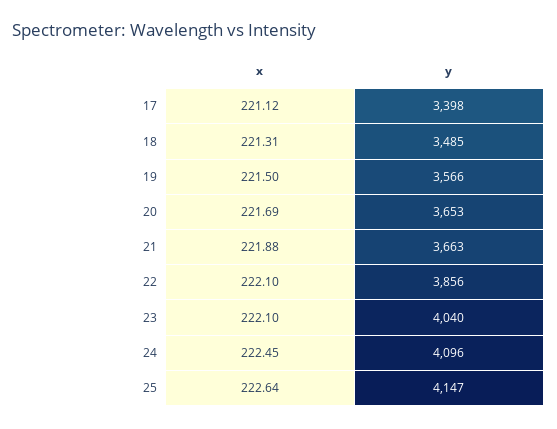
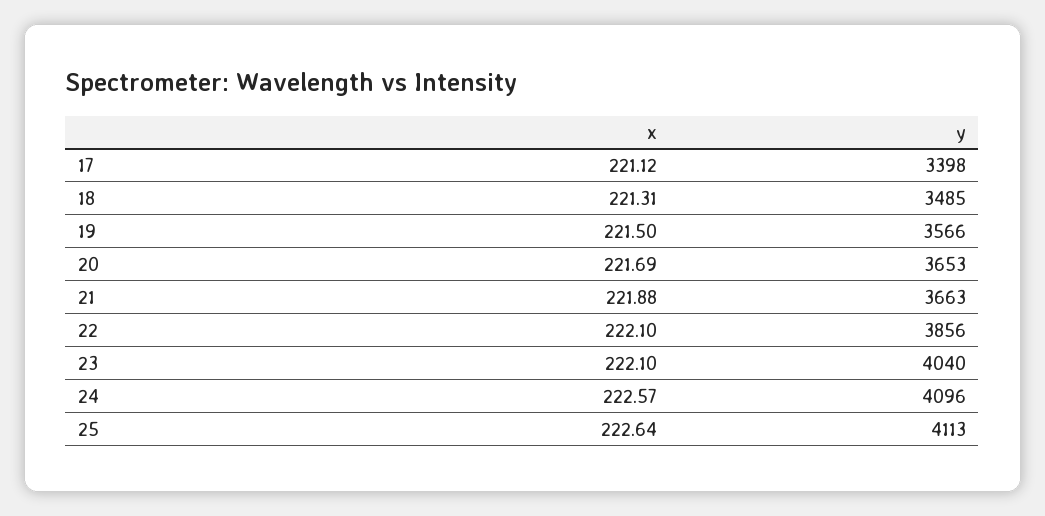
x, 24: 222.45 -> 222.57
y, 25: 4147 -> 4113

